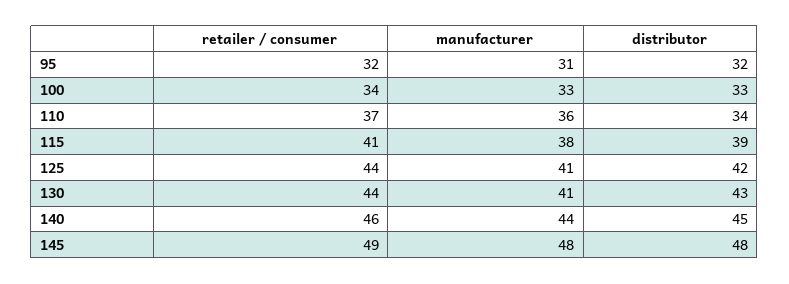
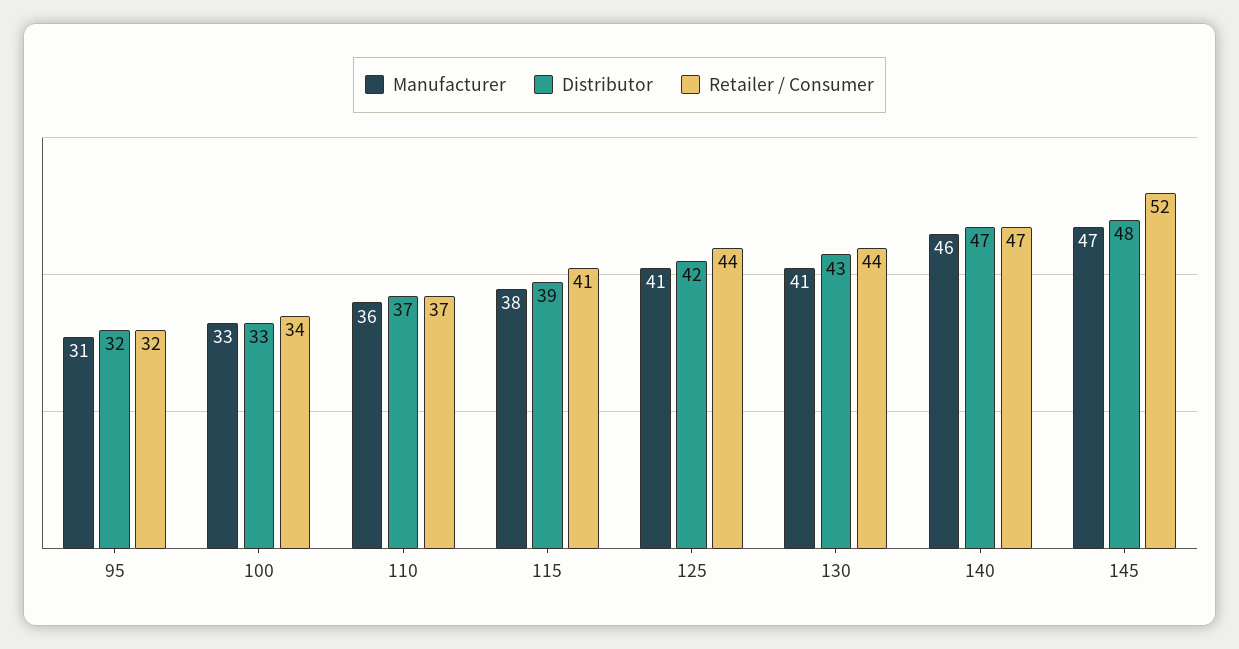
distributor, 110: 34 -> 37
retailer / consumer, 140: 46 -> 47
manufacturer, 140: 44 -> 46
distributor, 140: 45 -> 47
retailer / consumer, 145: 49 -> 52
manufacturer, 145: 48 -> 47

